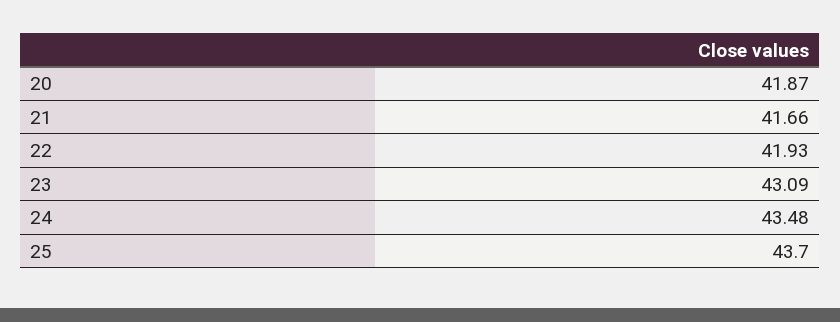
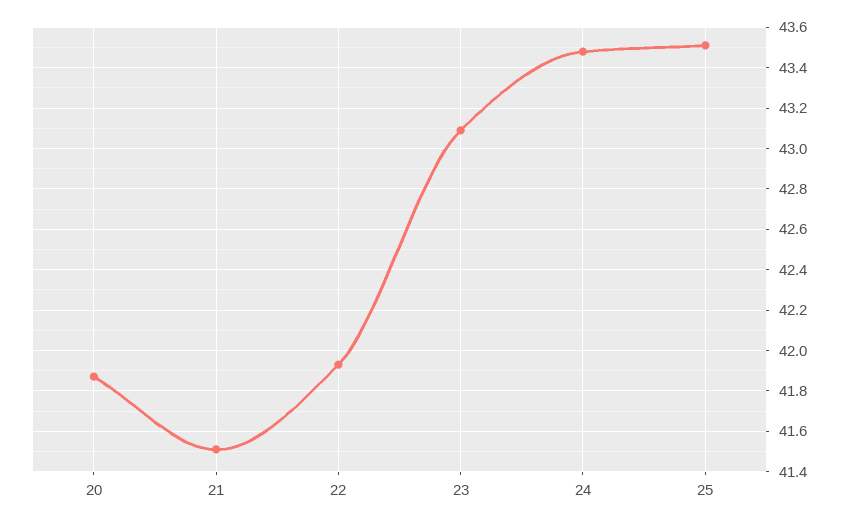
21: 41.66 -> 41.5
25: 43.7 -> 43.5

